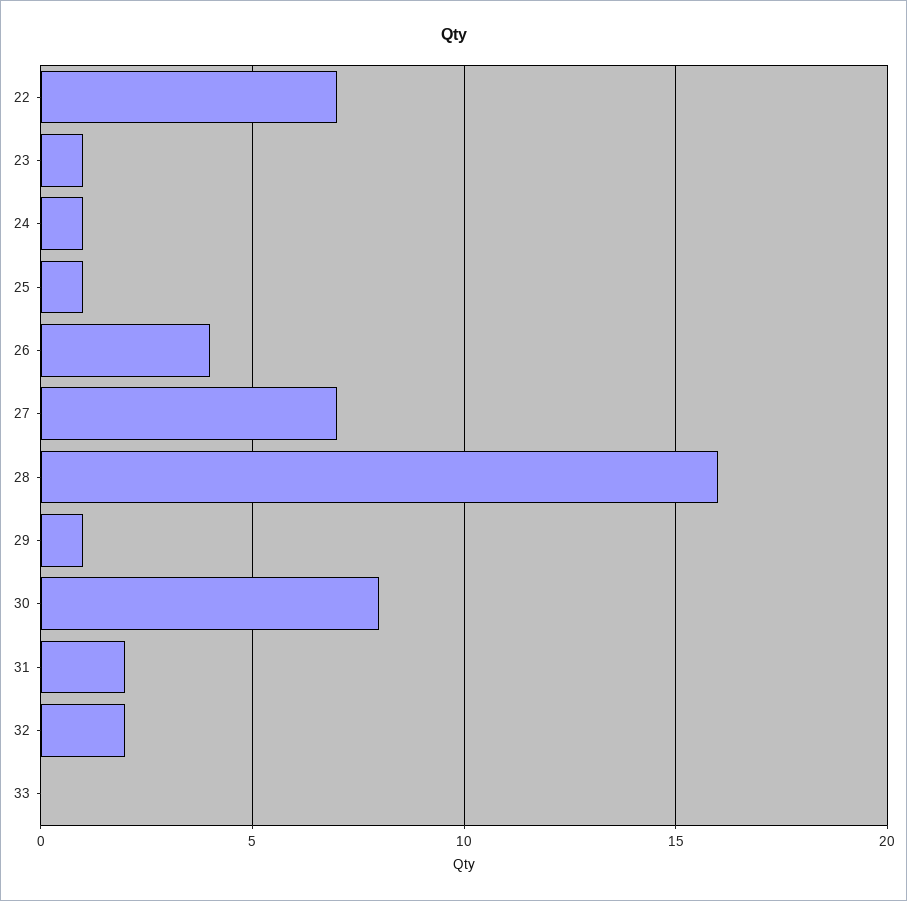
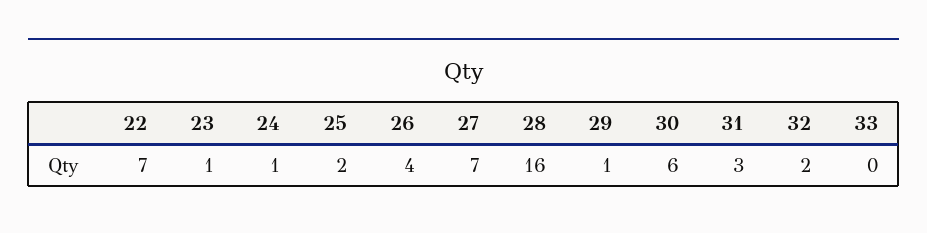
25: 1 -> 2
30: 8 -> 6
31: 2 -> 3

